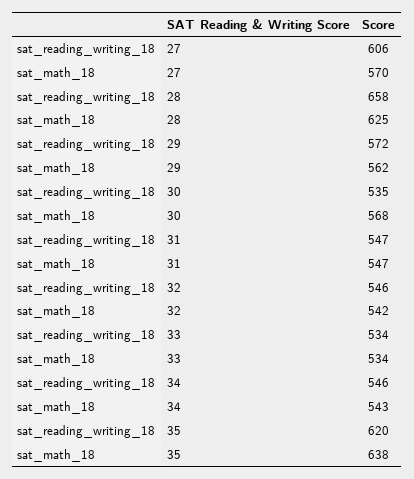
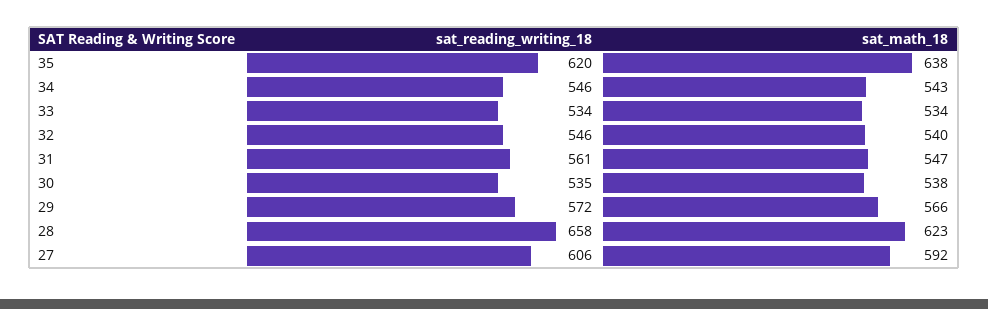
sat_math_18, 27: 570 -> 592
sat_math_18, 28: 625 -> 623
sat_math_18, 29: 562 -> 566
sat_math_18, 30: 568 -> 538
sat_reading_writing_18, 31: 547 -> 561
sat_math_18, 32: 542 -> 540

